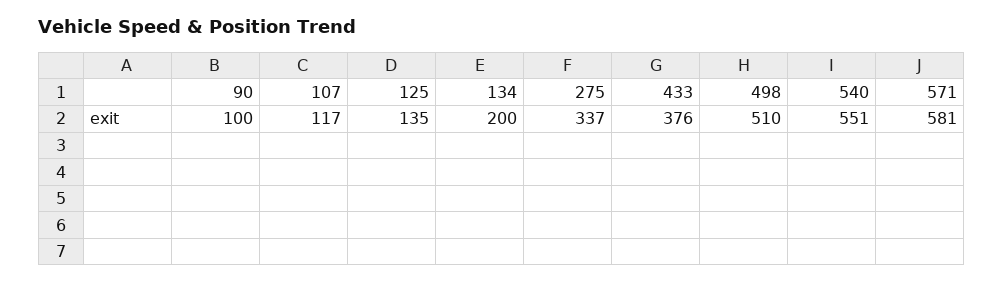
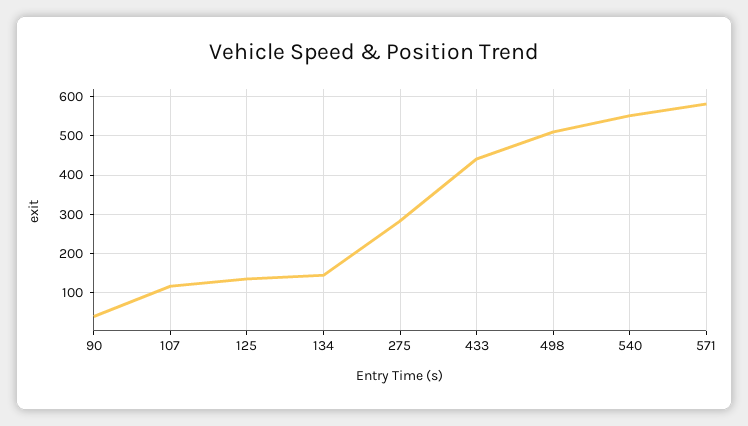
90: 100 -> 40
134: 200 -> 140
275: 337 -> 280
433: 376 -> 440

